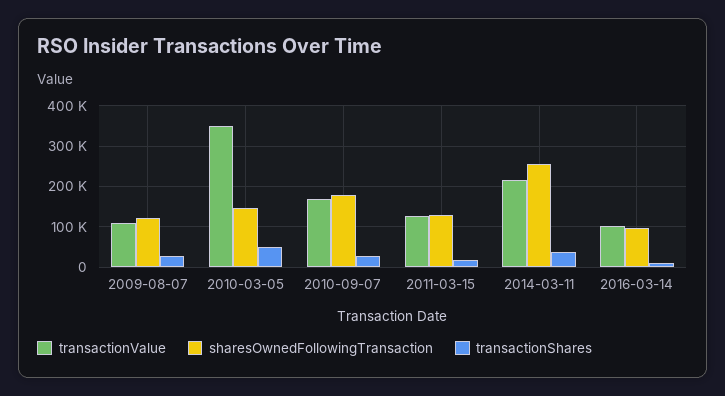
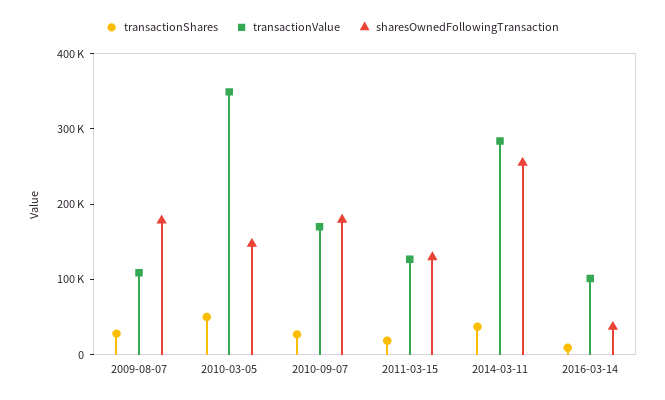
sharesOwnedFollowingTransaction, 2009-08-07: 120000 -> 180000
transactionValue, 2014-03-11: 220000 -> 280000
sharesOwnedFollowingTransaction, 2016-03-14: 100000 -> 40000

